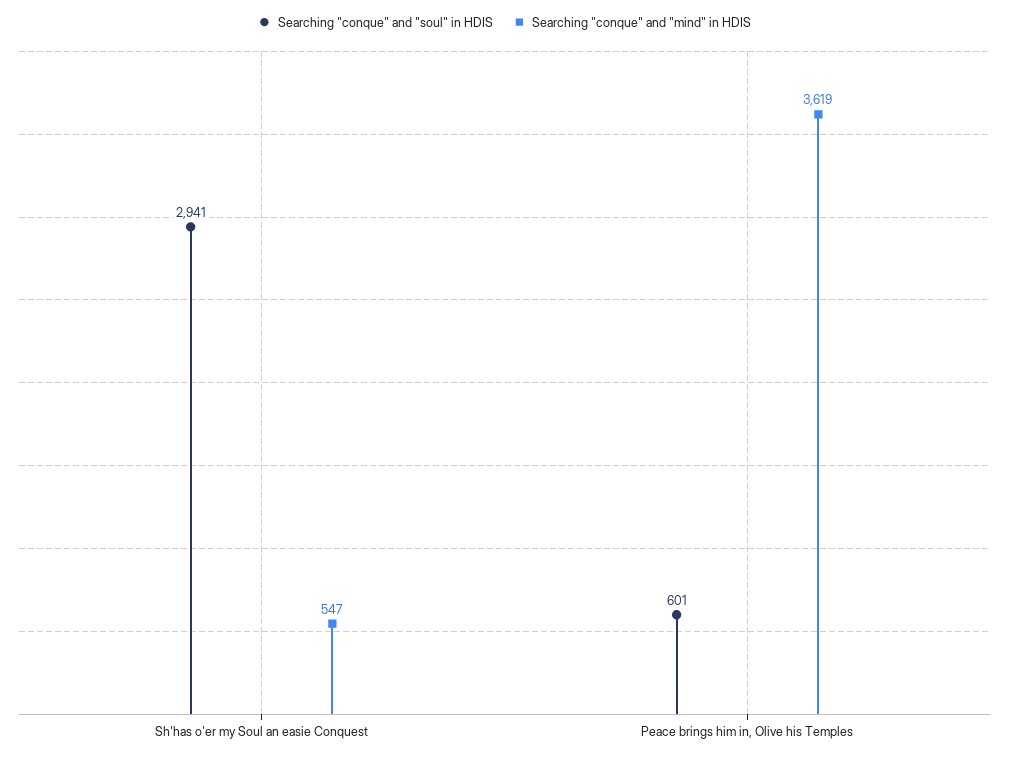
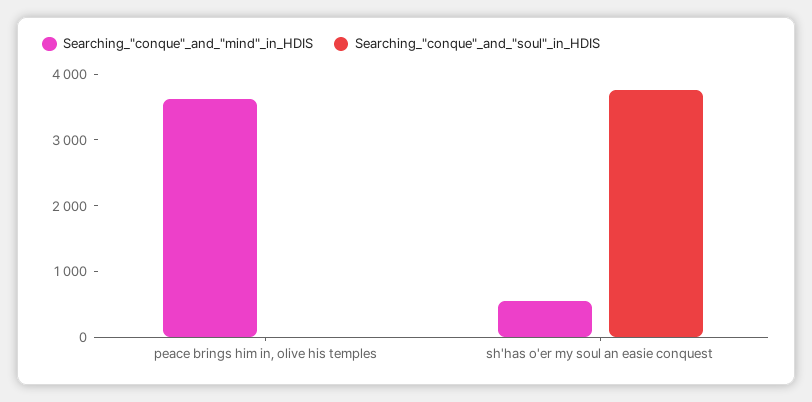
Searching "conque" and "soul" in HDIS, Sh'has o'er my Soul an easie Conquest: 2941 -> 3800
Searching "conque" and "soul" in HDIS, Peace brings him in, Olive his Temples: 601 -> 0

